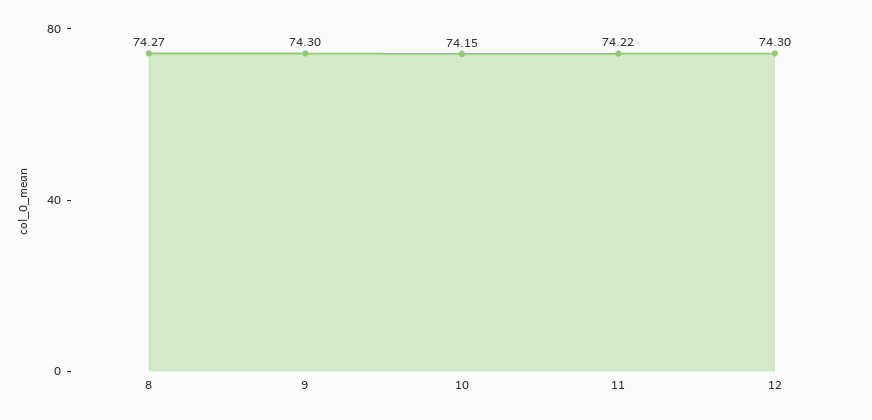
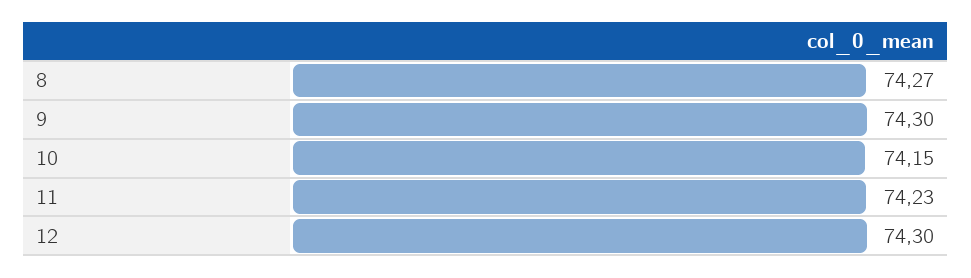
11: 74.22 -> 74.23

